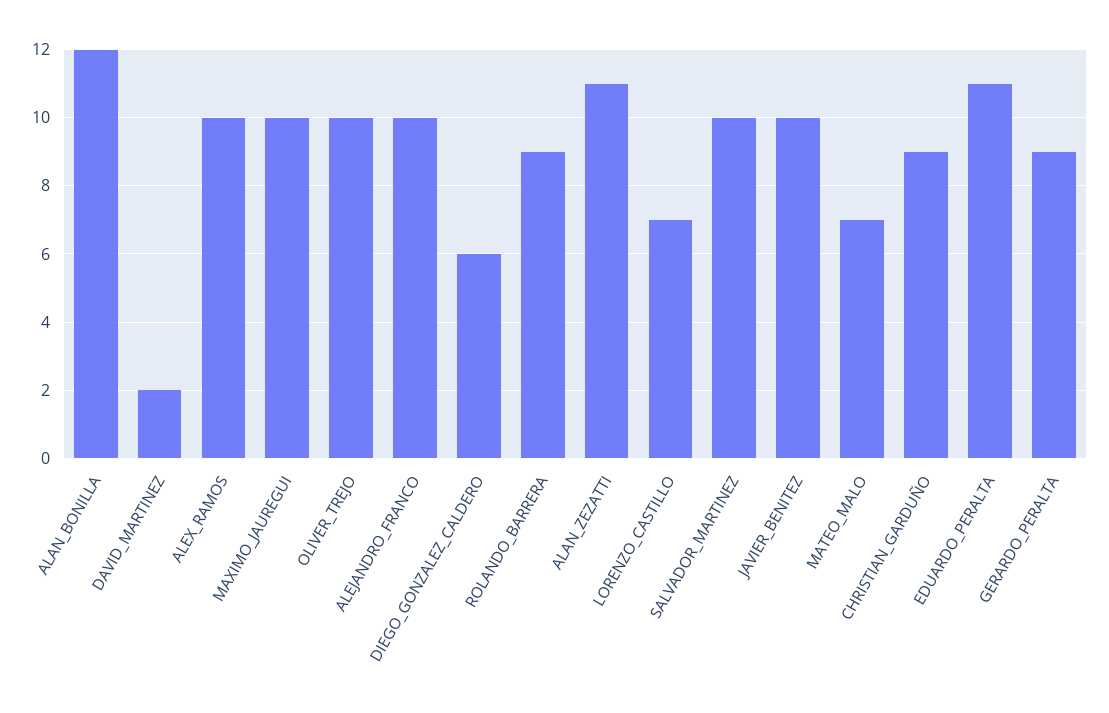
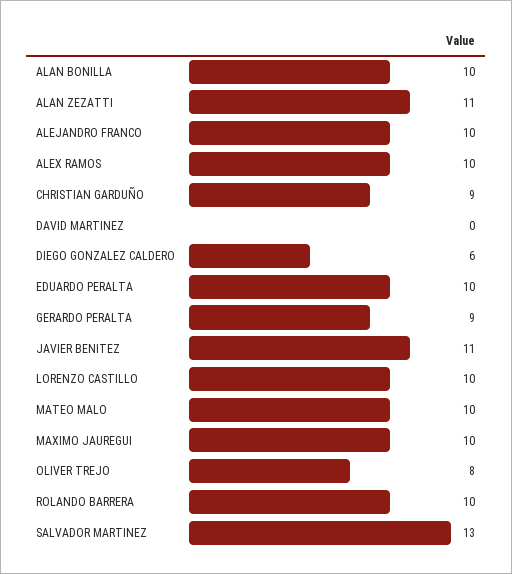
ALAN_BONILLA: 12 -> 10
DAVID_MARTINEZ: 2 -> 0
OLIVER_TREJO: 10 -> 8
ROLANDO_BARRERA: 9 -> 10
LORENZO_CASTILLO: 7 -> 10
SALVADOR_MARTINEZ: 10 -> 13
JAVIER_BENITEZ: 10 -> 11
MATEO_MALO: 7 -> 10
EDUARDO_PERALTA: 11 -> 10

